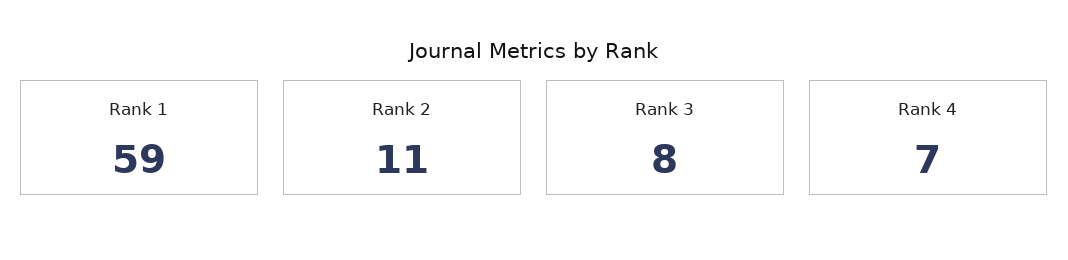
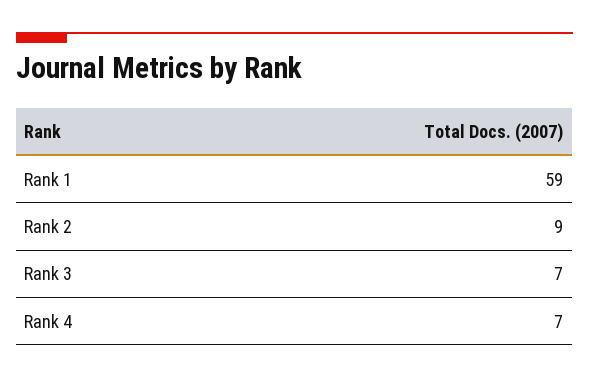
Rank 2: 11 -> 9
Rank 3: 8 -> 7

